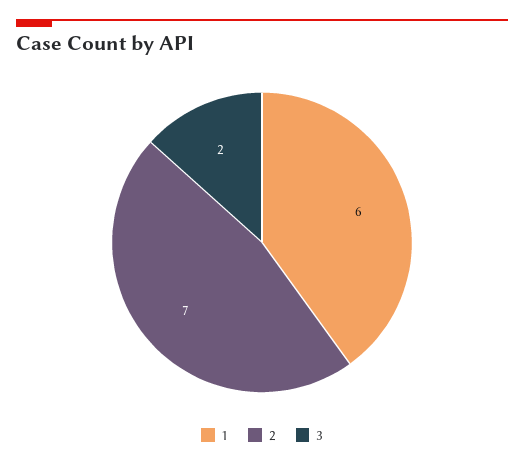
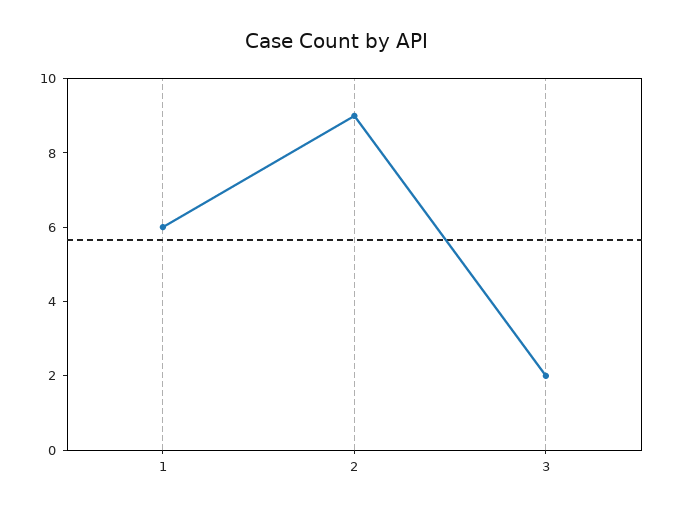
2: 7 -> 9

